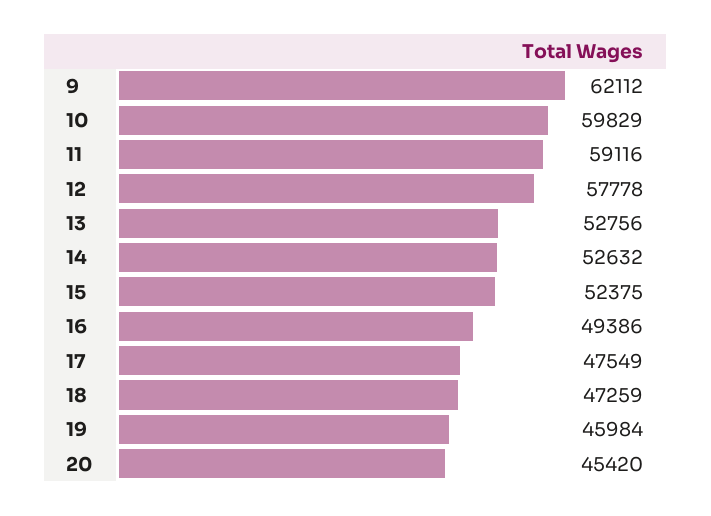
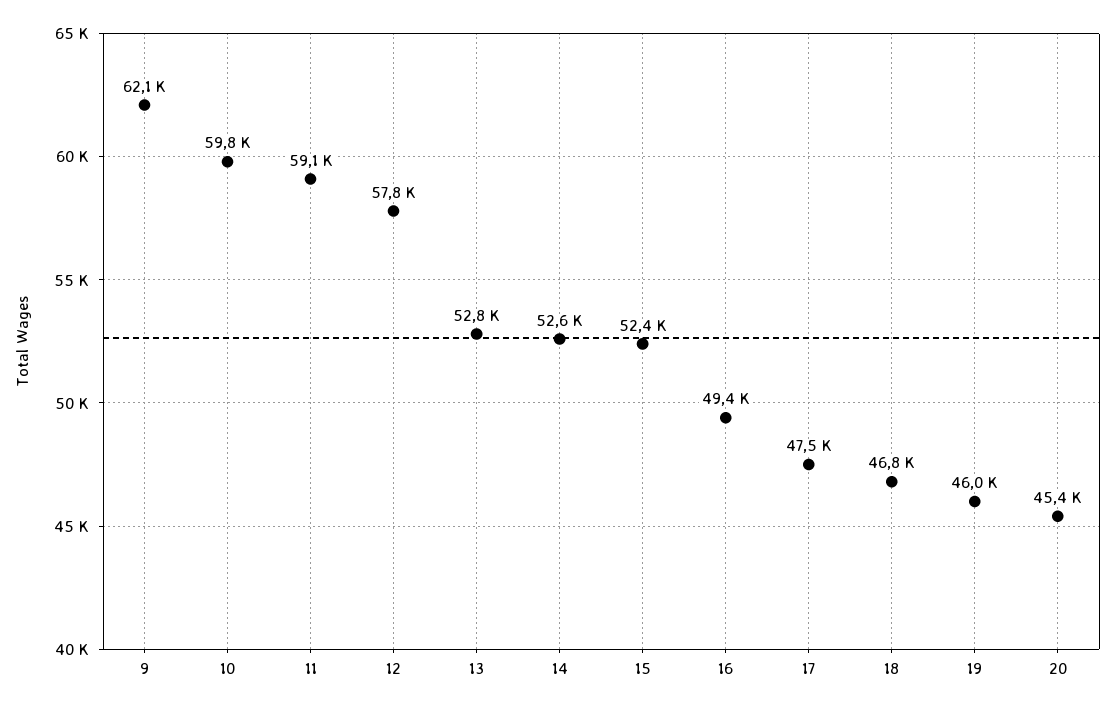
18: 47259 -> 46800

